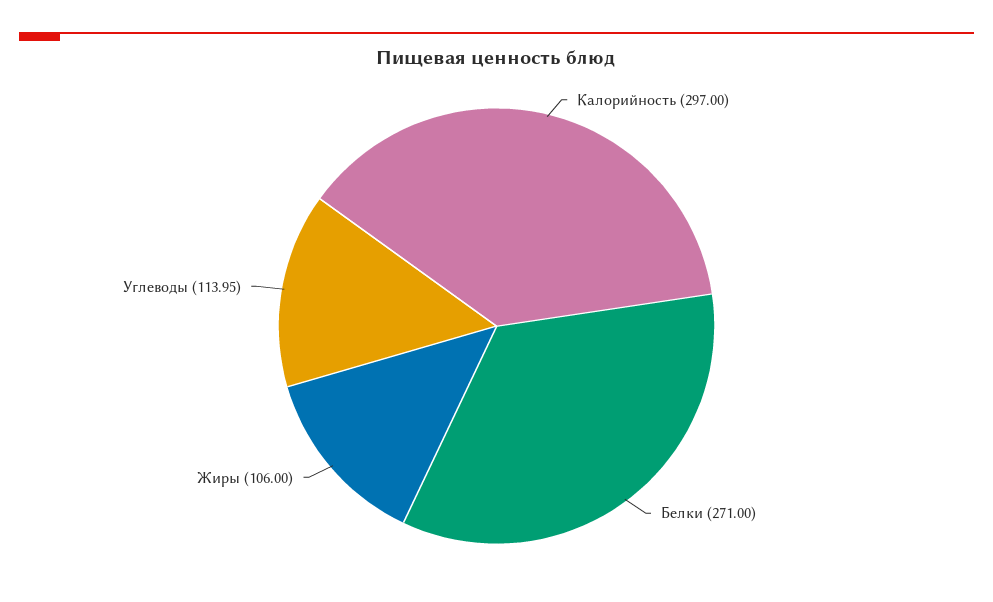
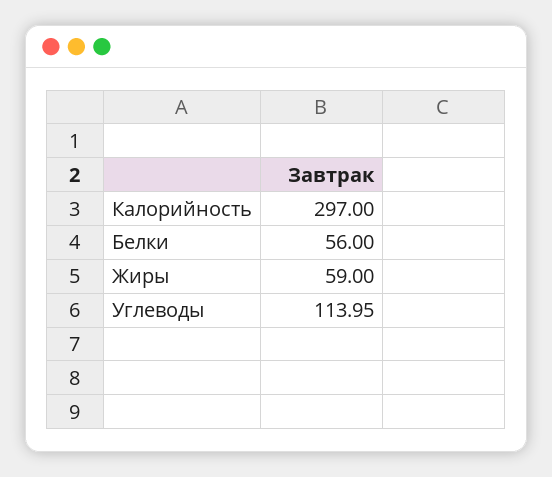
Белки: 271 -> 56
Жиры: 106 -> 59

